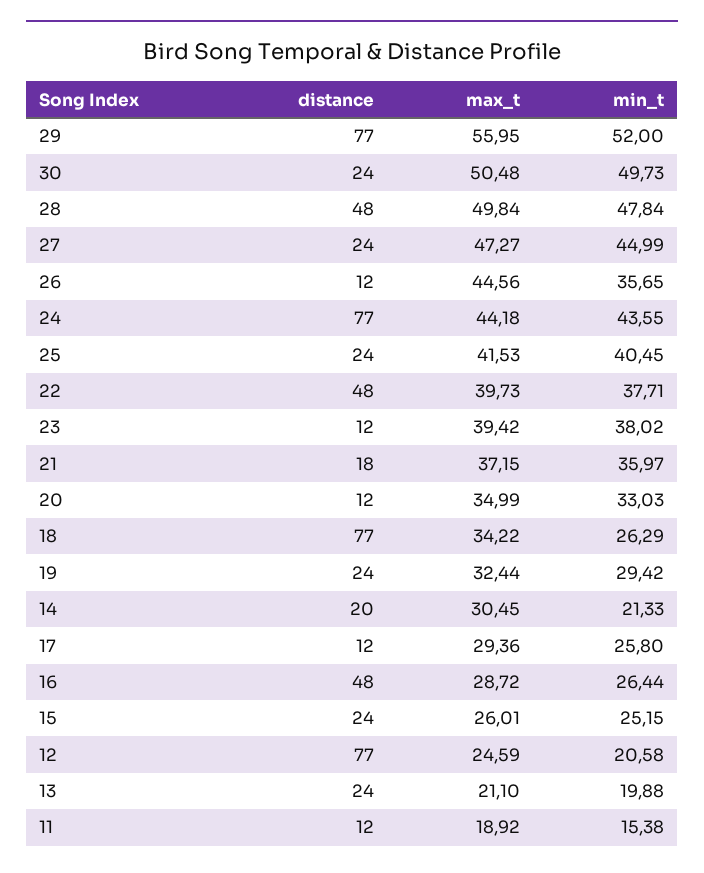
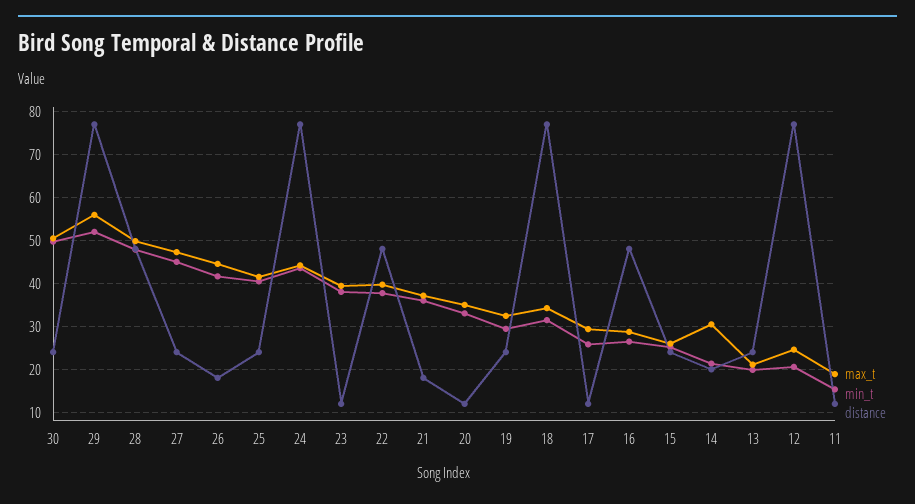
distance, 26: 12 -> 18
min_t, 26: 35.65 -> 42
min_t, 18: 26.29 -> 32

